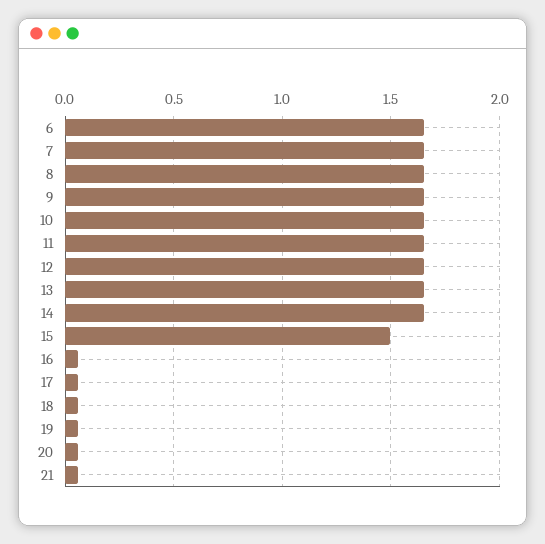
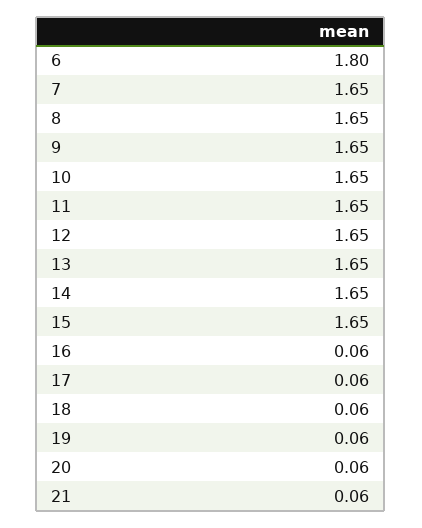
6: 1.65 -> 1.8
15: 1.5 -> 1.65

